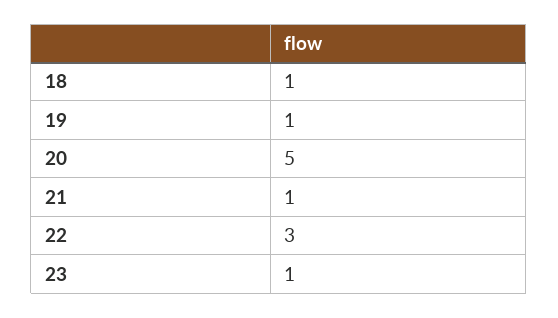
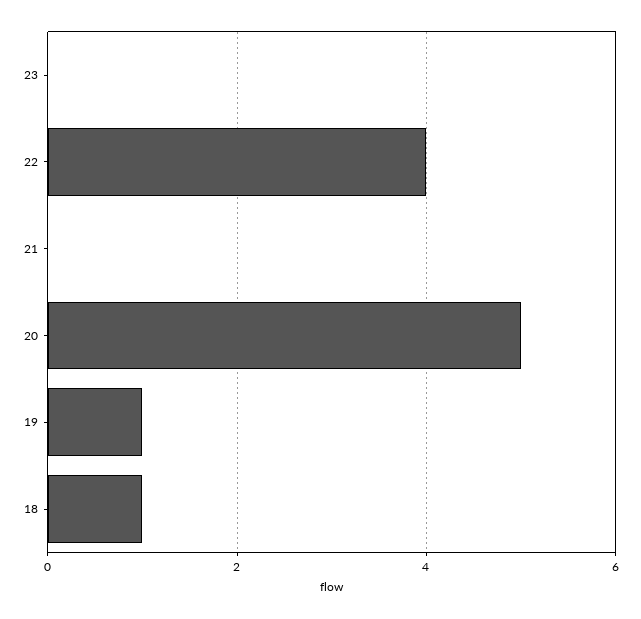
21: 1 -> 0
22: 3 -> 4
23: 1 -> 0

